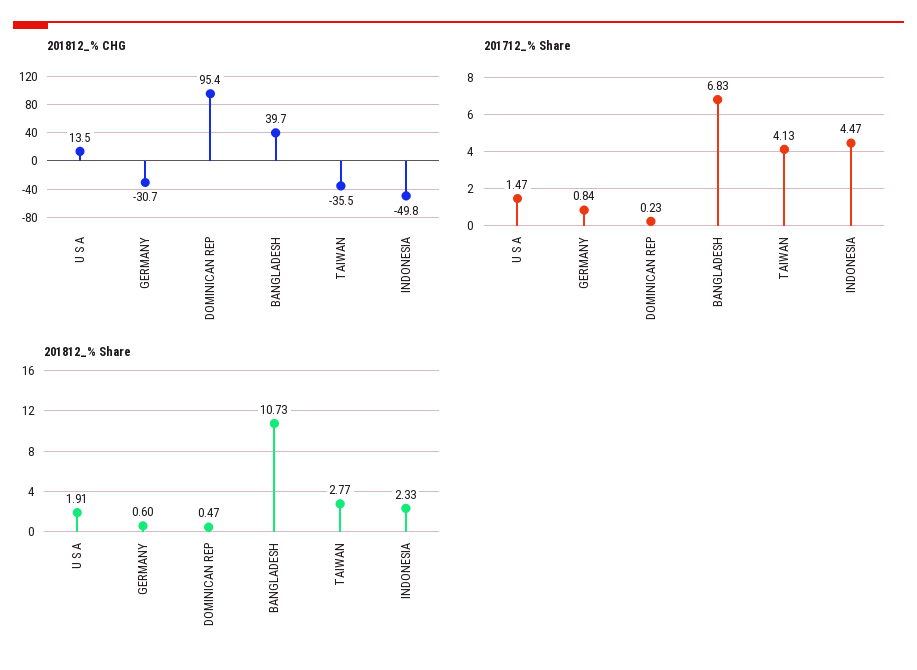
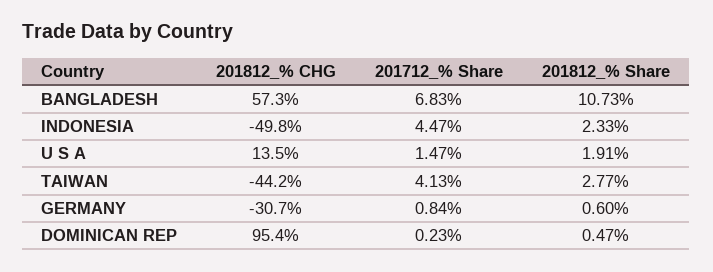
201812_% CHG, BANGLADESH: 39.7 -> 57.3
201812_% CHG, TAIWAN: -35.5 -> -44.2

